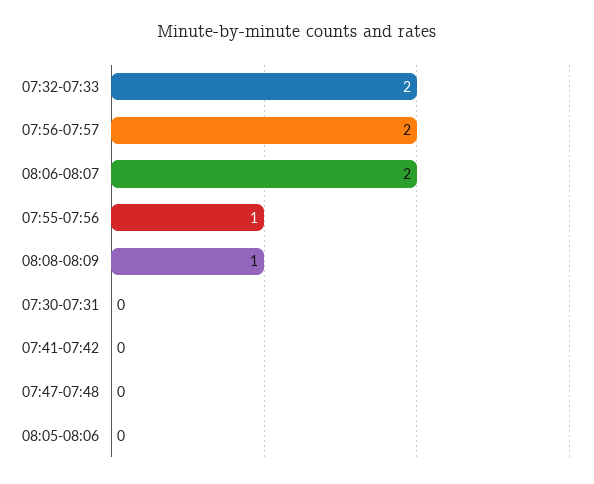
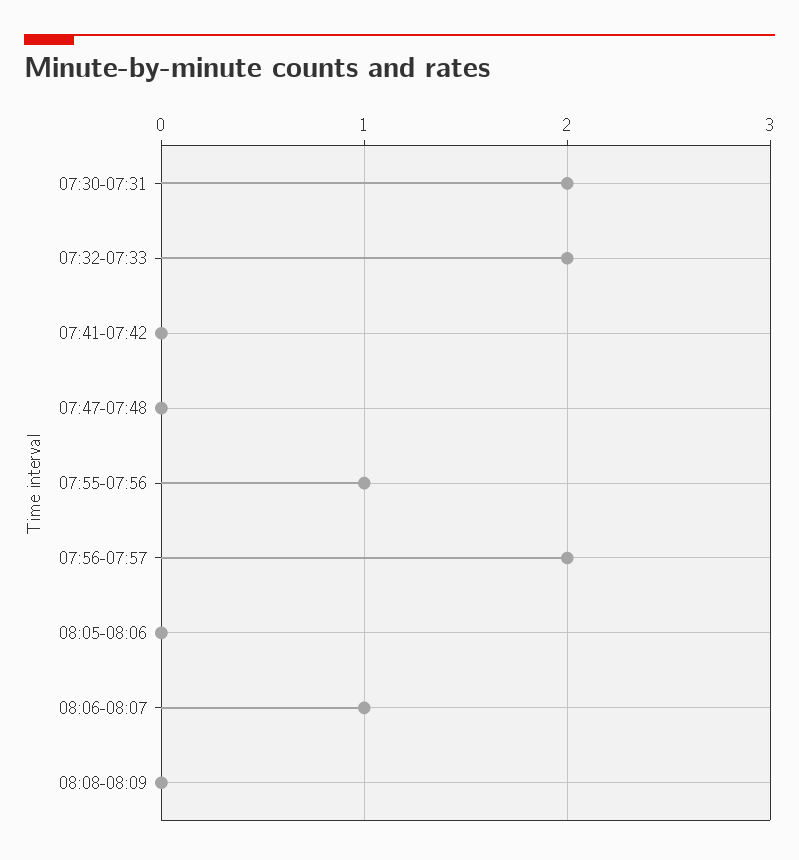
08:06-08:07: 2 -> 1
08:08-08:09: 1 -> 0
07:30-07:31: 0 -> 2

